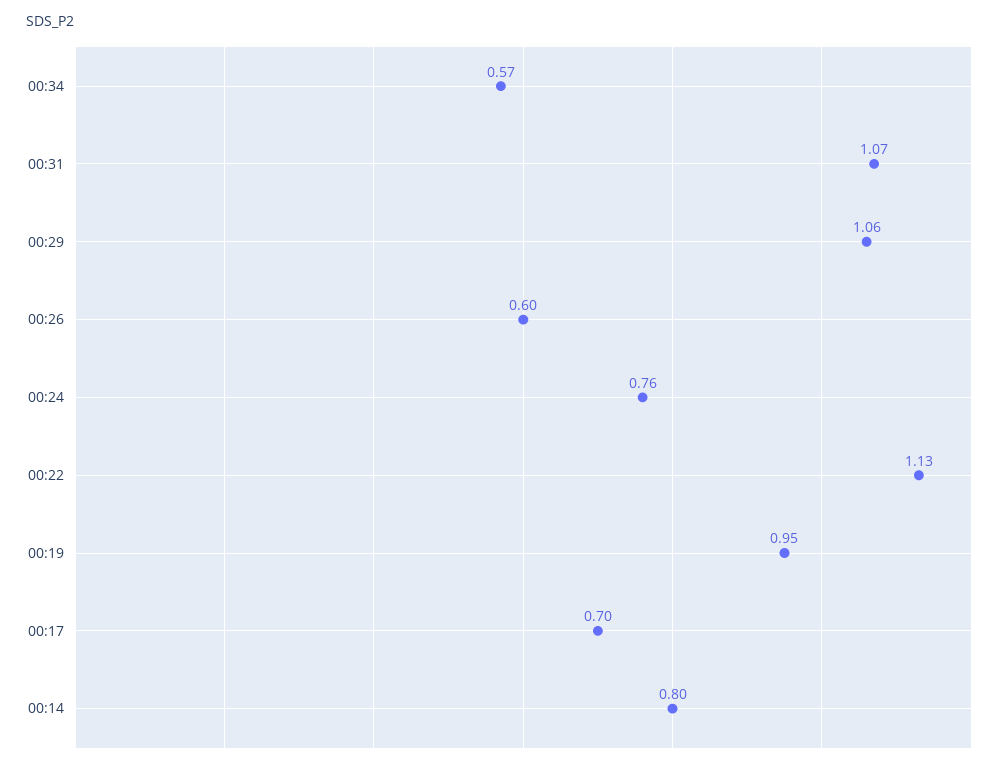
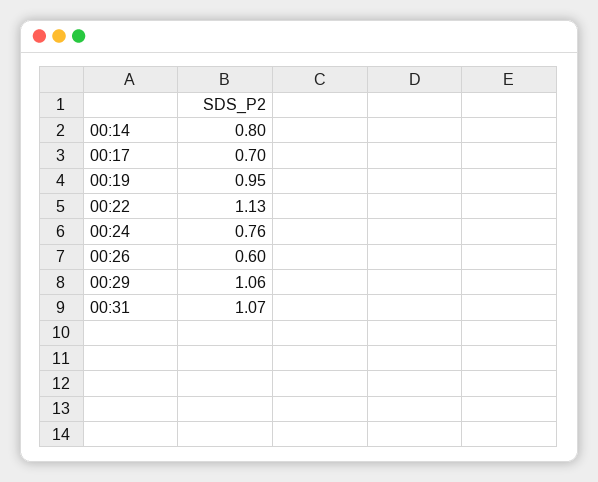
00:34: 0.57 -> none

